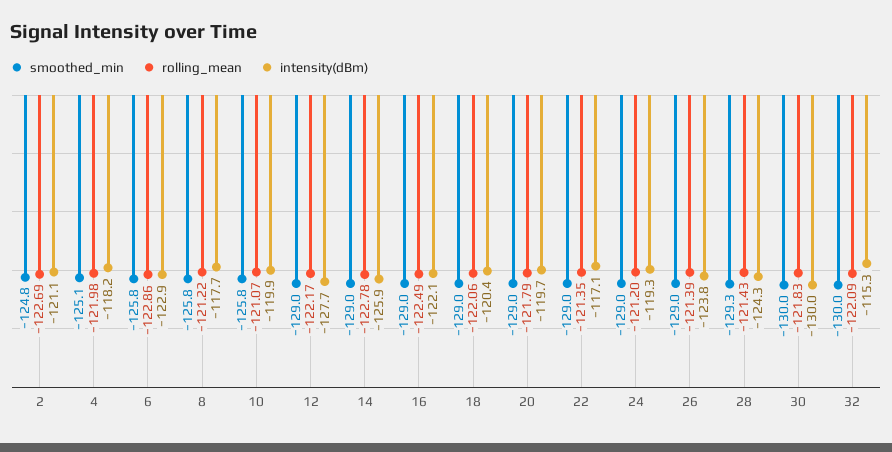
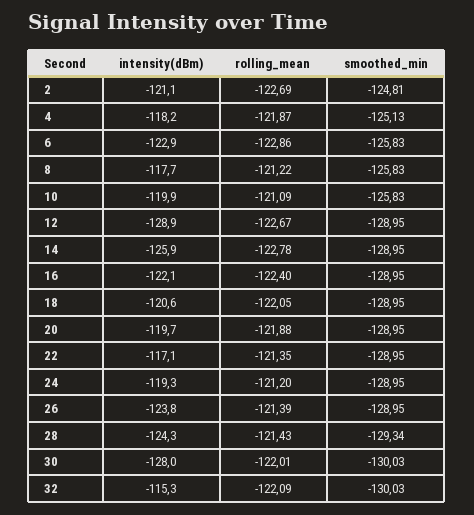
rolling_mean, 4: -121.98 -> -121.87
rolling_mean, 10: -121.07 -> -121.09
rolling_mean, 12: -122.17 -> -122.67
intensity(dBm), 12: -127.7 -> -128.9
rolling_mean, 16: -122.49 -> -122.4
rolling_mean, 18: -122.06 -> -122.05
intensity(dBm), 18: -120.4 -> -120.6
rolling_mean, 20: -121.79 -> -121.88
rolling_mean, 30: -121.83 -> -122.01
intensity(dBm), 30: -130 -> -128

